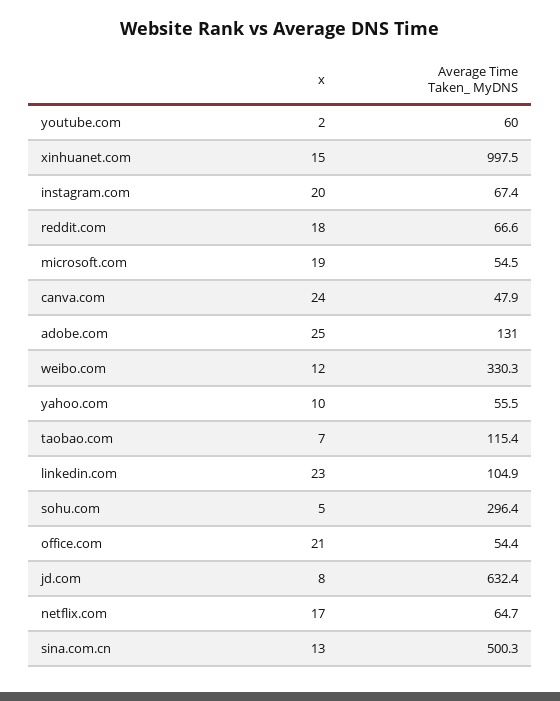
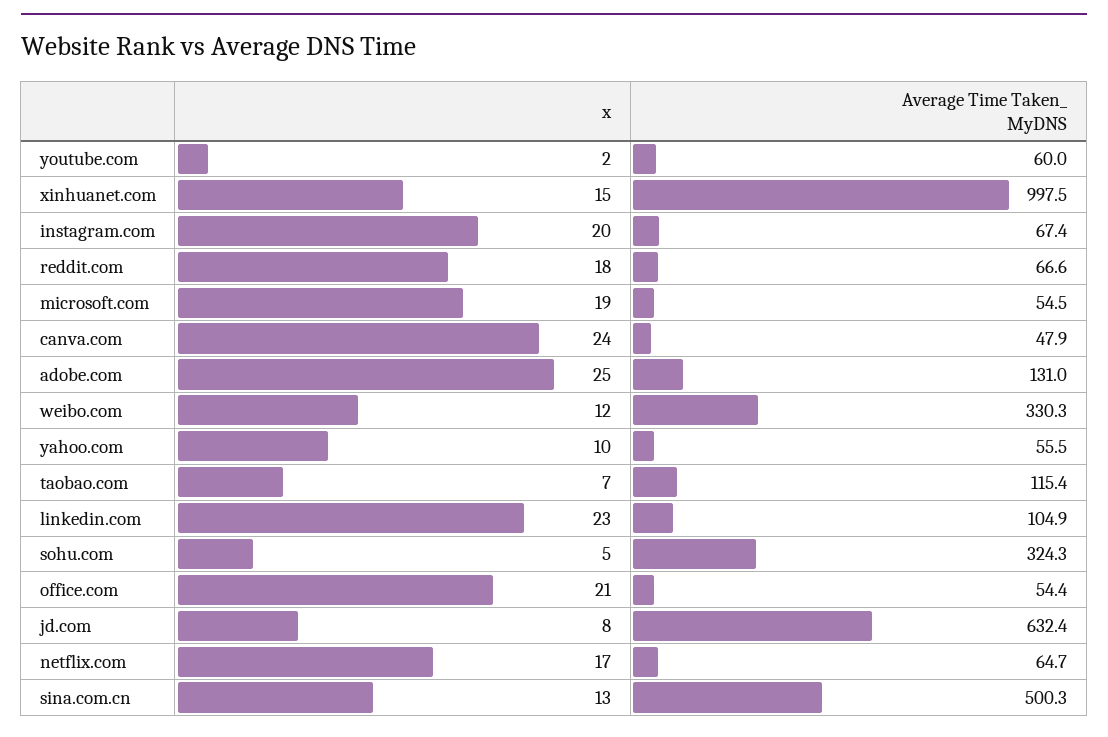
Average Time Taken_ MyDNS, sohu.com: 296.4 -> 324.3

